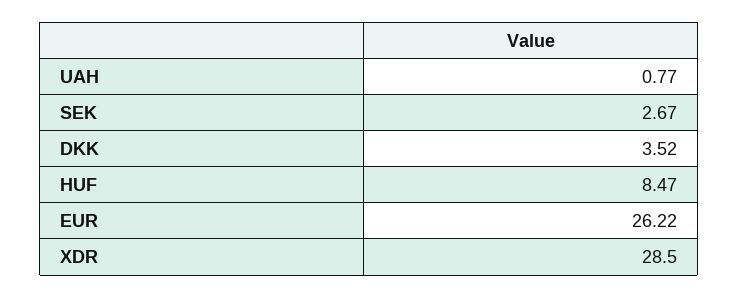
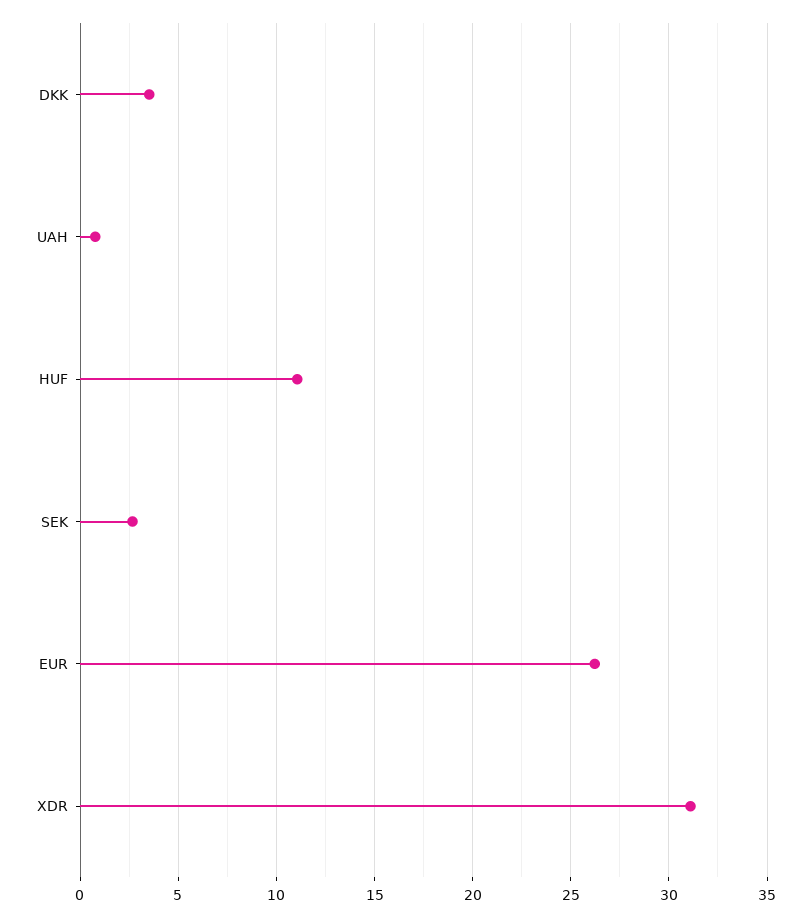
HUF: 8.47 -> 11
XDR: 28.5 -> 31

